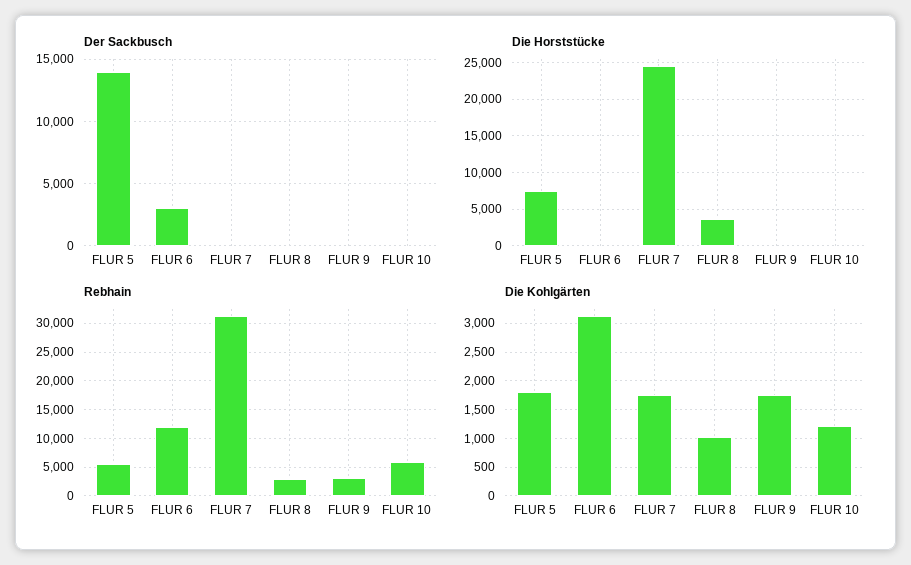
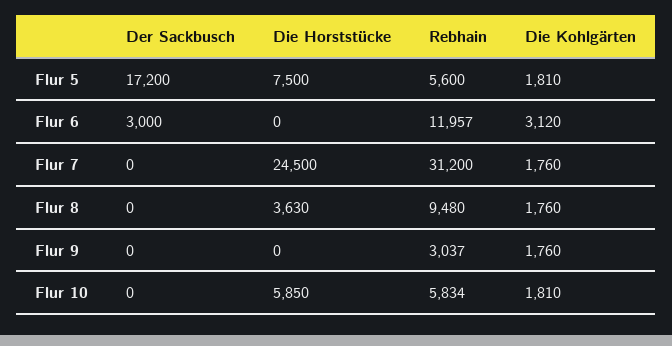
Der Sackbusch, FLUR 5: 14000 -> 17200
Die Horststücke, FLUR 10: 0 -> 5850
Rebhain, FLUR 8: 2500 -> 9480
Die Kohlgärten, FLUR 8: 1000 -> 1760
Die Kohlgärten, FLUR 10: 1250 -> 1810

